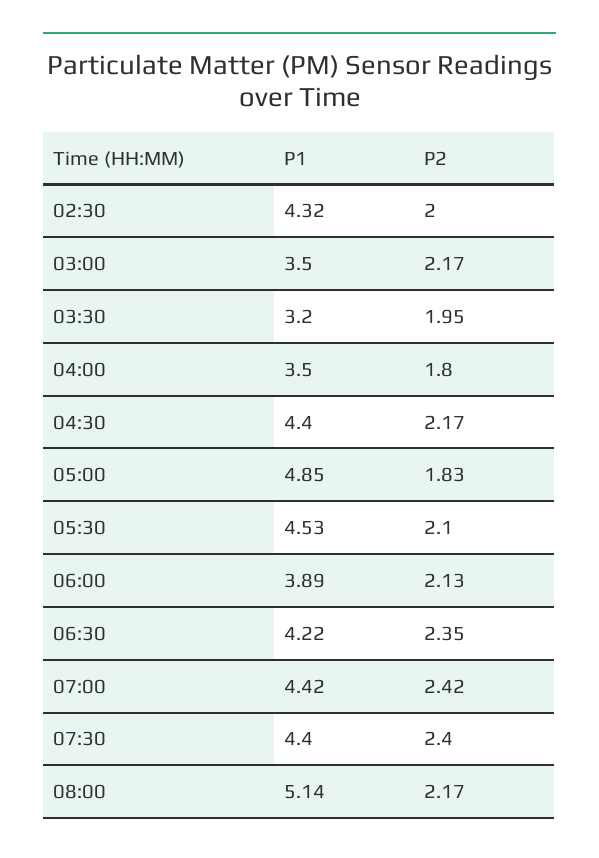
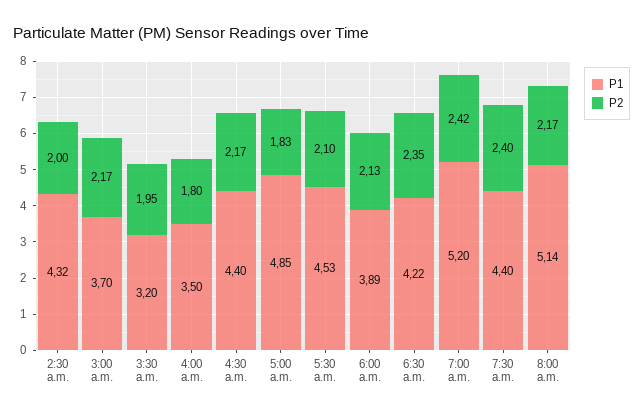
P1, 03:00: 3.5 -> 3.7
P1, 07:00: 4.42 -> 5.2

